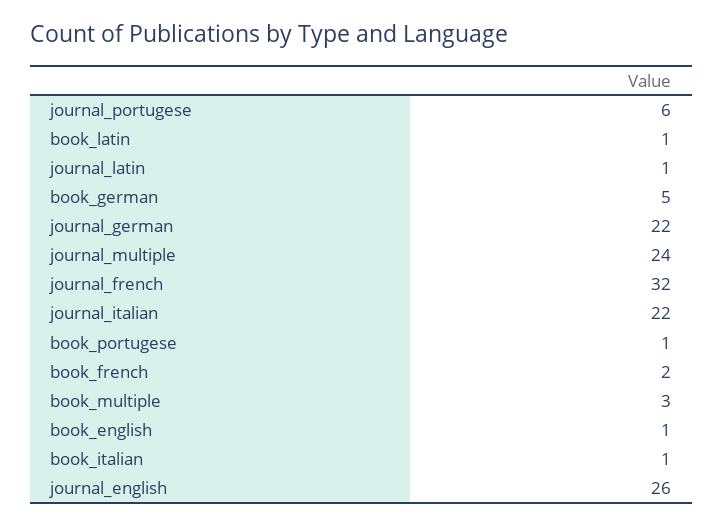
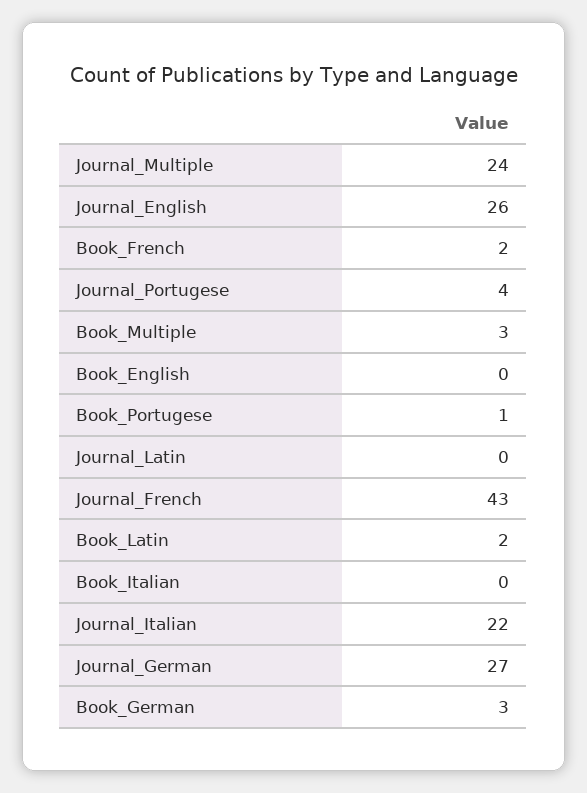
journal_portugese: 6 -> 4
book_latin: 1 -> 2
journal_latin: 1 -> 0
book_german: 5 -> 3
journal_german: 22 -> 27
journal_french: 32 -> 43
book_english: 1 -> 0
book_italian: 1 -> 0

